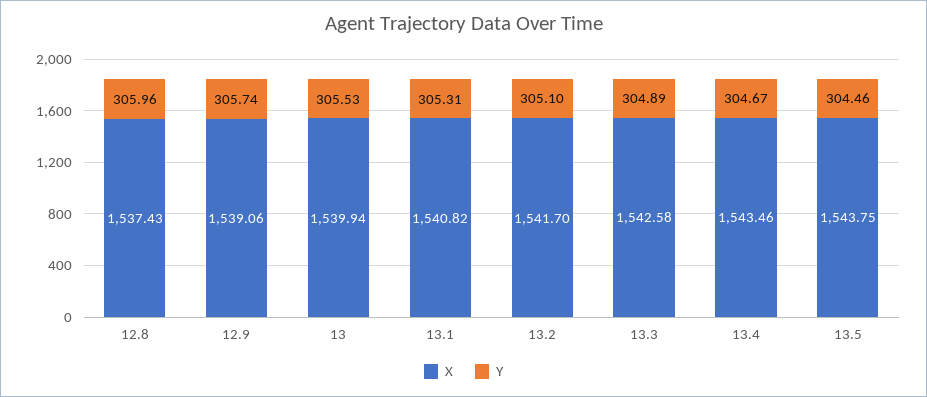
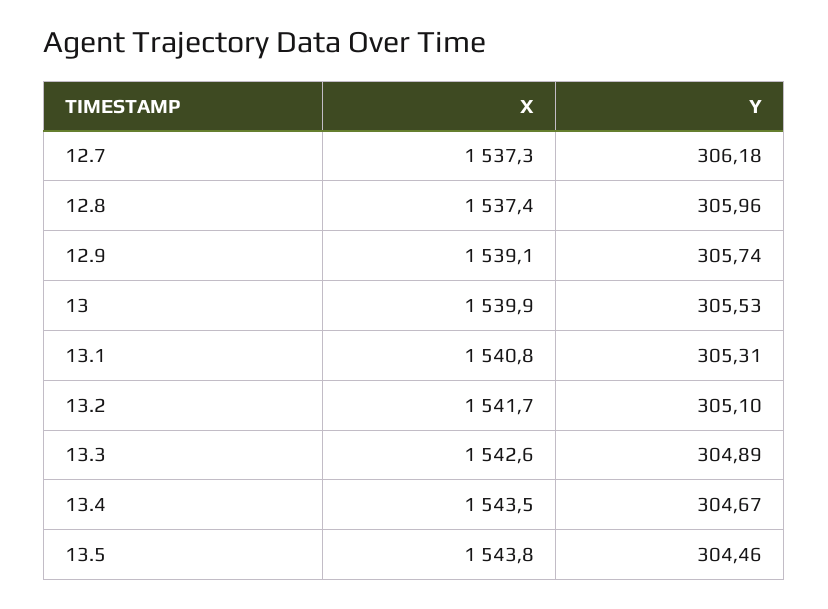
X, 12.7: none -> 1537.3
Y, 12.7: none -> 306.18

